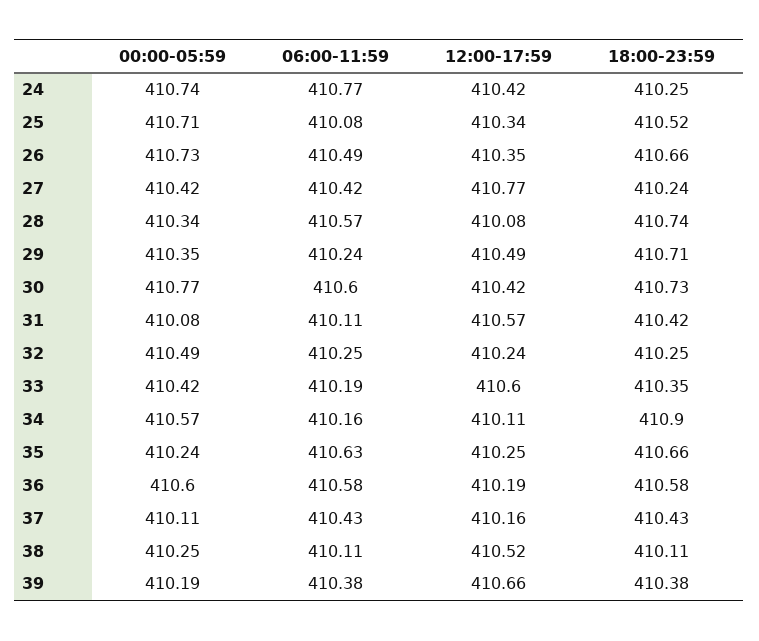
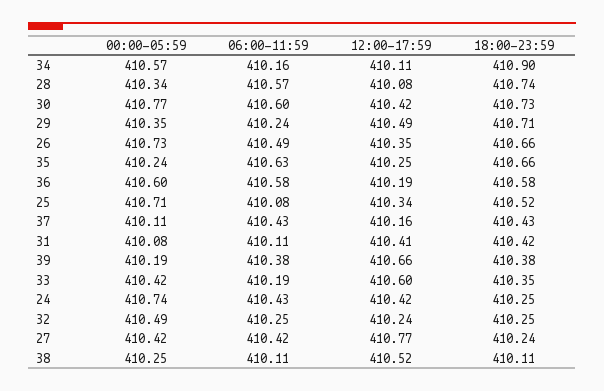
06:00-11:59, 24: 410.77 -> 410.43
12:00-17:59, 31: 410.57 -> 410.41

